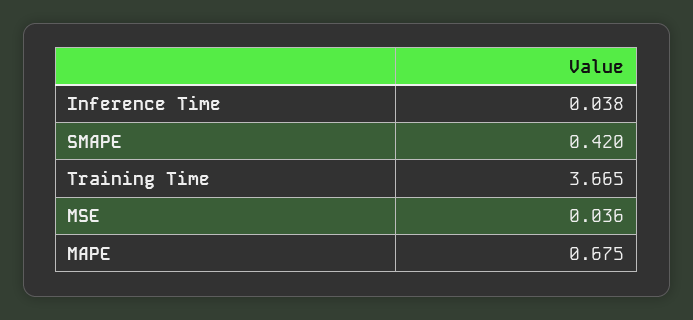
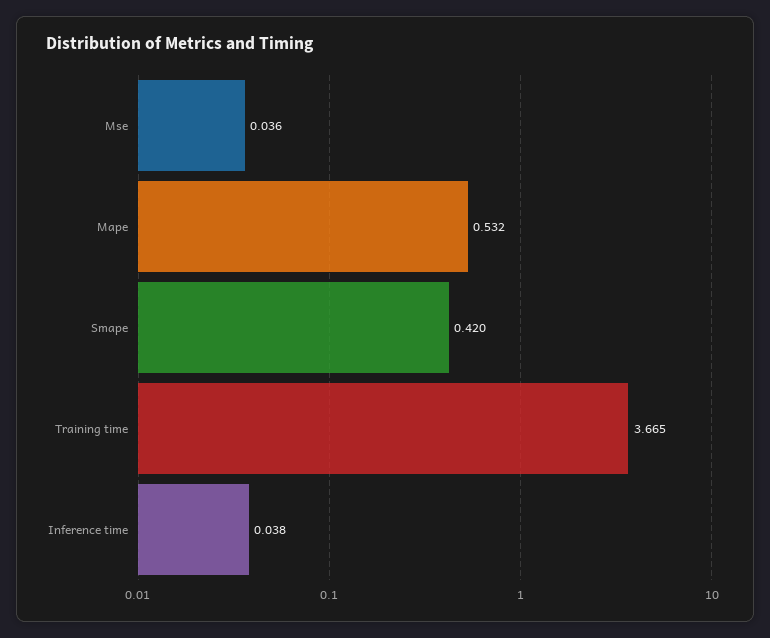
MAPE: 0.675 -> 0.532

